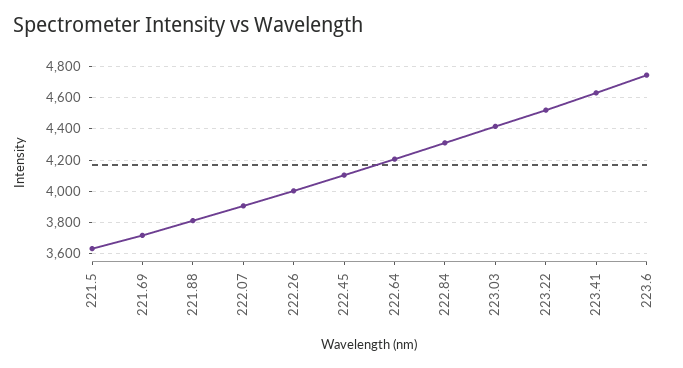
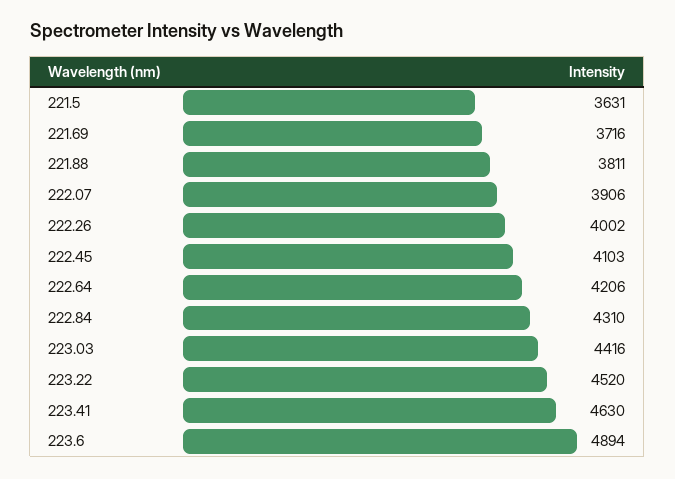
223.6: 4750 -> 4894

